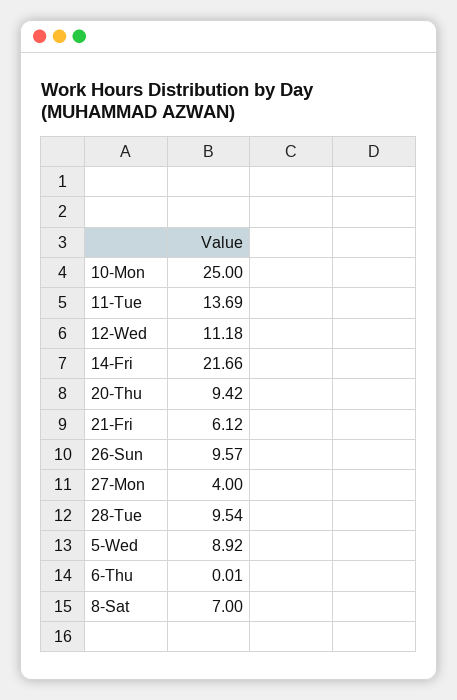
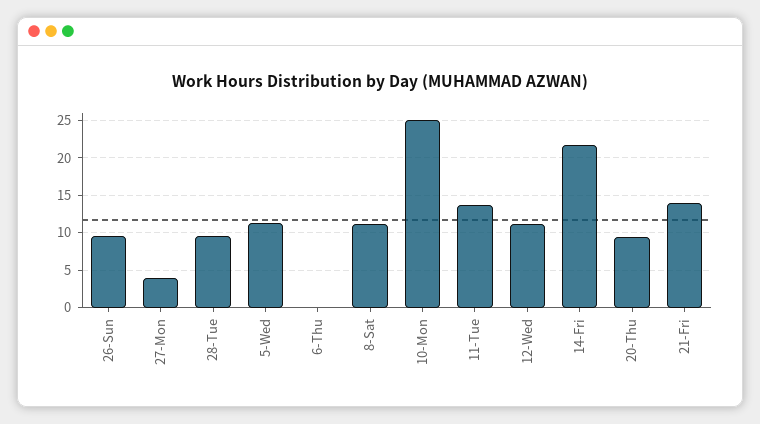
21-Fri: 6.12 -> 14
5-Wed: 8.92 -> 11
8-Sat: 7 -> 11

